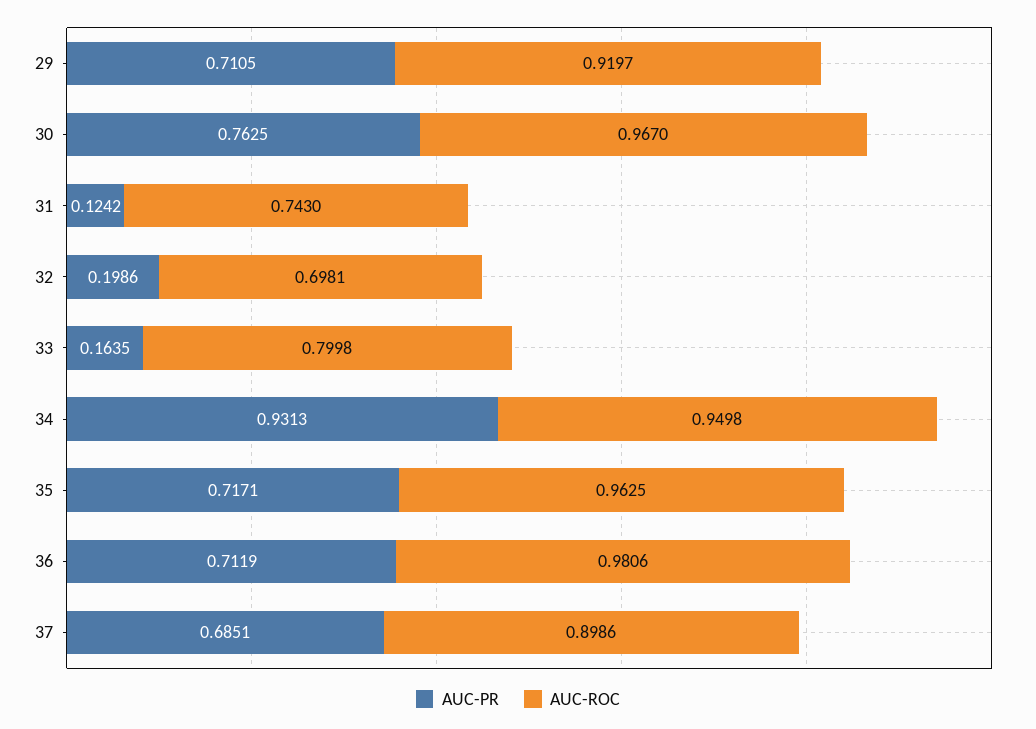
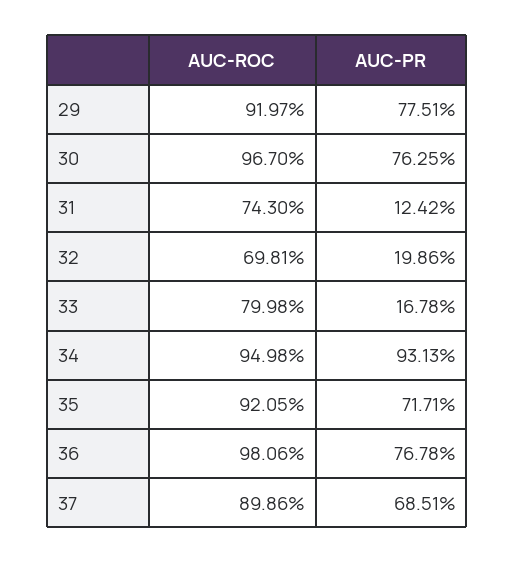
AUC-PR, 29: 0.7105 -> 0.7751
AUC-PR, 33: 0.1635 -> 0.1678
AUC-ROC, 35: 0.9625 -> 0.9205
AUC-PR, 36: 0.7119 -> 0.7678

